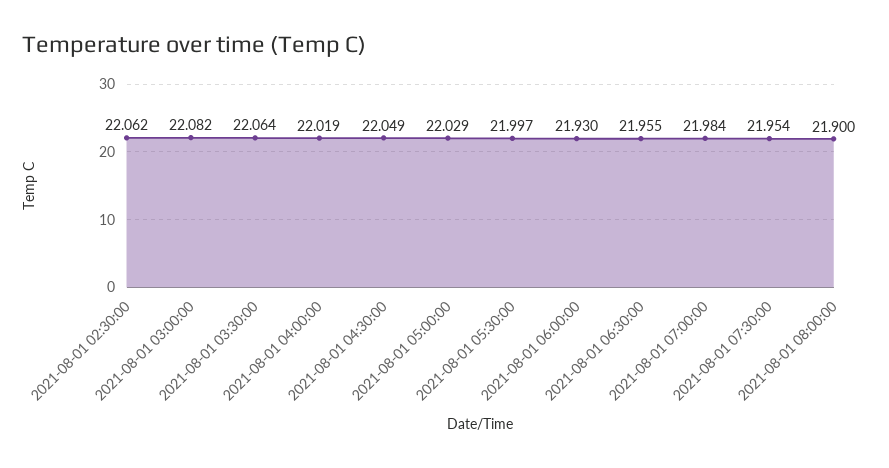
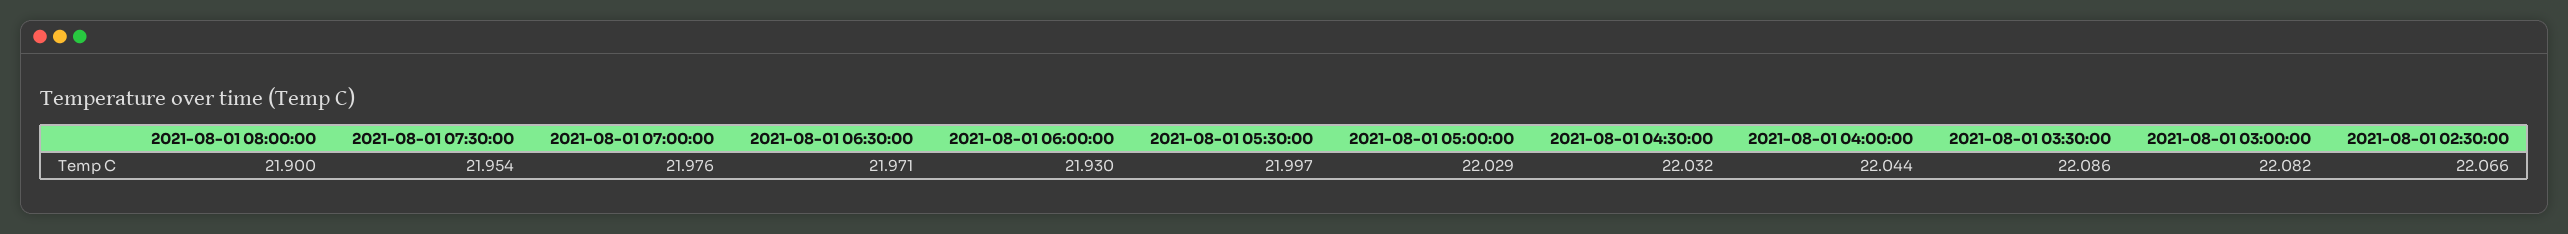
2021-08-01 02:30:00: 22.062 -> 22.066
2021-08-01 03:30:00: 22.064 -> 22.086
2021-08-01 04:00:00: 22.019 -> 22.044
2021-08-01 04:30:00: 22.049 -> 22.032
2021-08-01 06:30:00: 21.955 -> 21.971
2021-08-01 07:00:00: 21.984 -> 21.976

